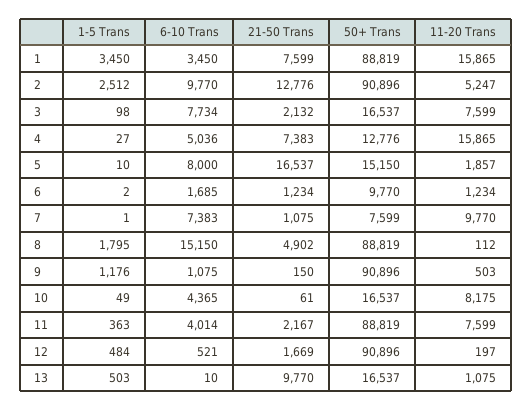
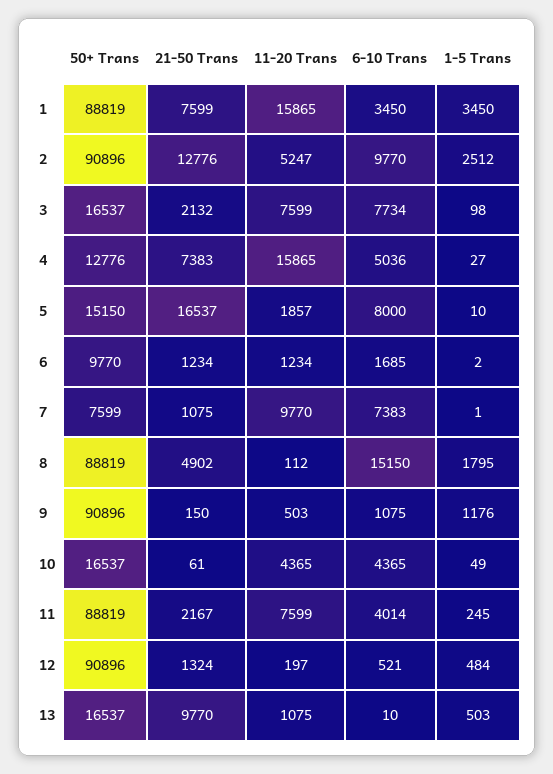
11-20 Trans, 10: 8175 -> 4365
1-5 Trans, 11: 363 -> 245
21-50 Trans, 12: 1669 -> 1324

